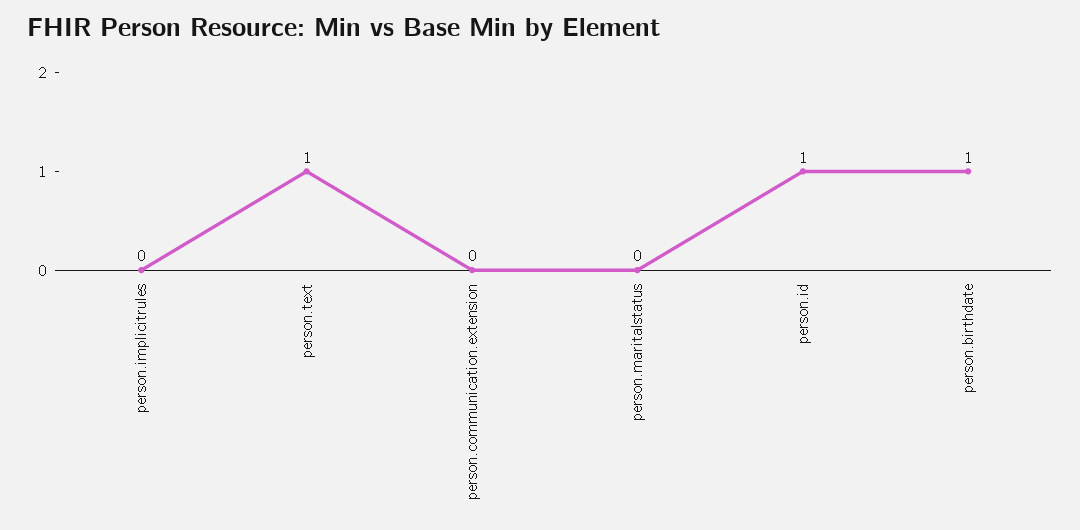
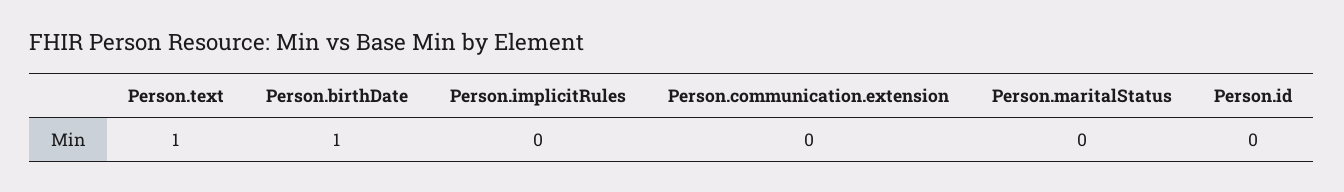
person.id: 1 -> 0

